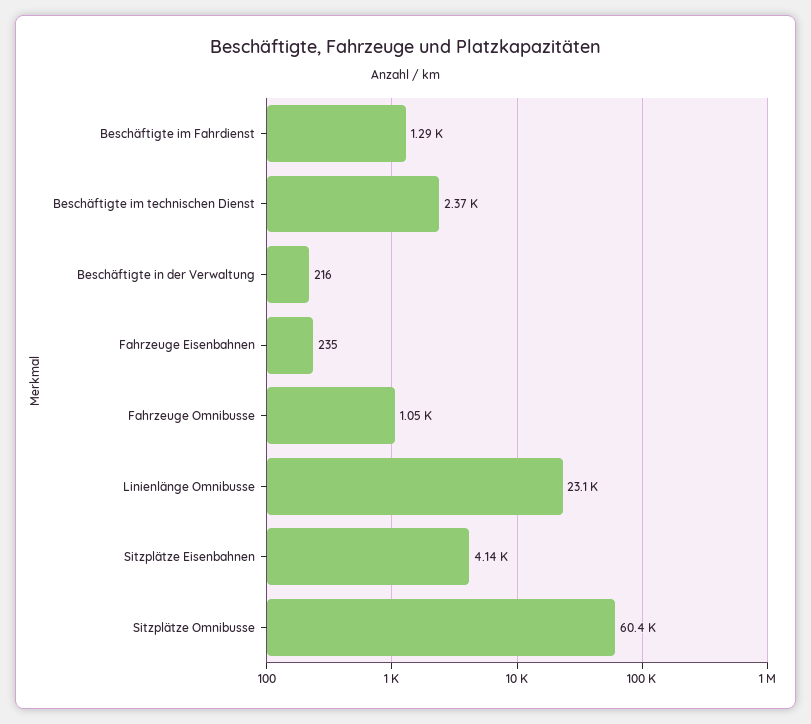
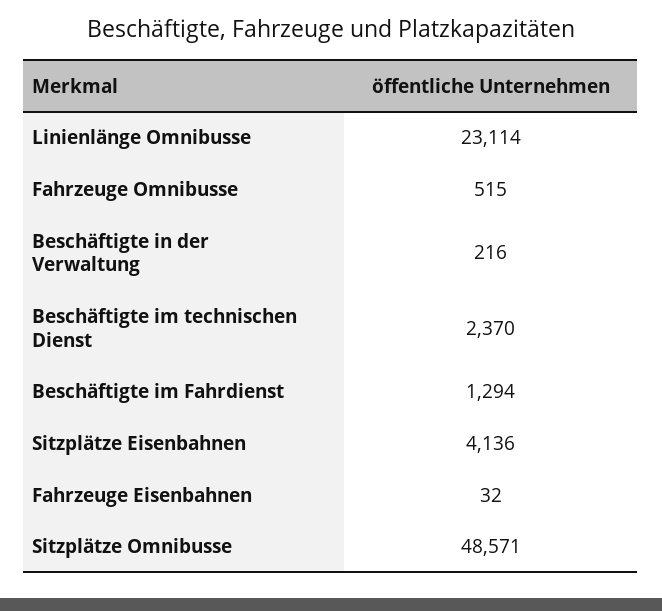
Fahrzeuge Eisenbahnen: 235 -> 32
Fahrzeuge Omnibusse: 1050 -> 515
Sitzplätze Omnibusse: 60400 -> 48571

